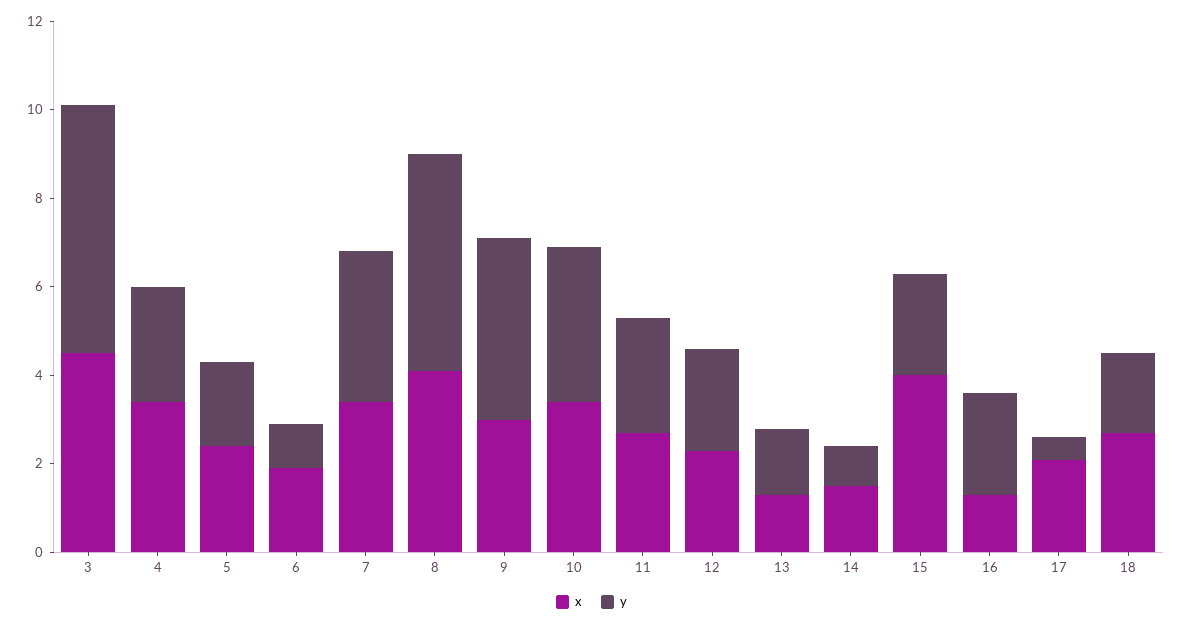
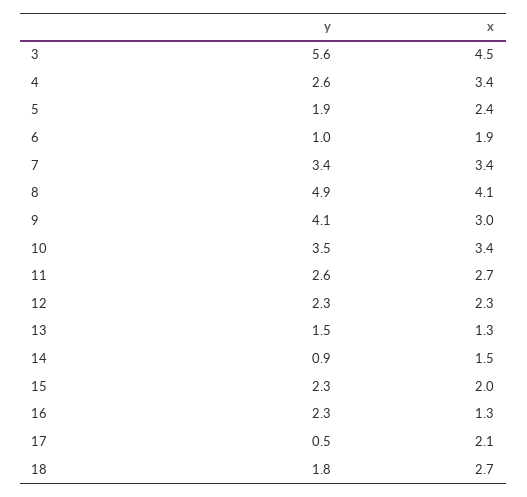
x, 15: 4 -> 2

